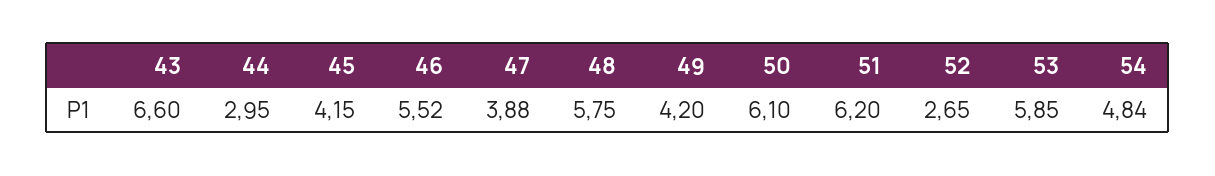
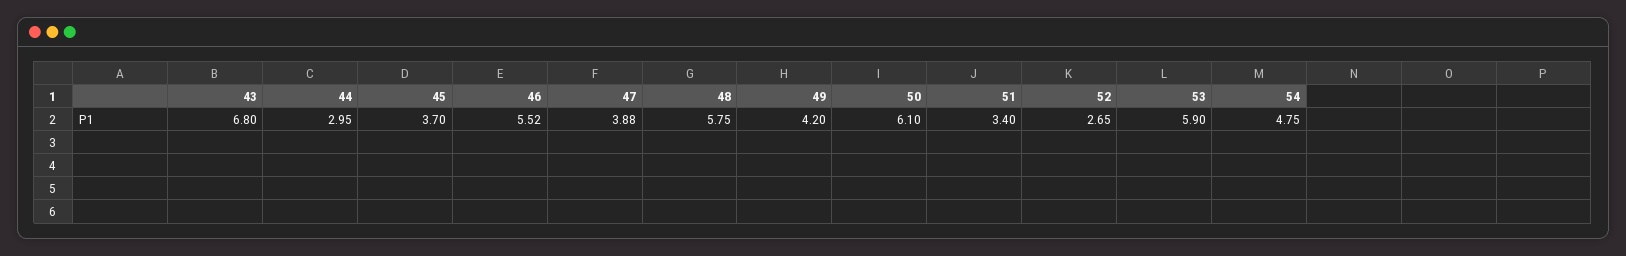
43: 6.6 -> 6.8
45: 4.15 -> 3.7
51: 6.2 -> 3.4
53: 5.85 -> 5.9
54: 4.84 -> 4.75

